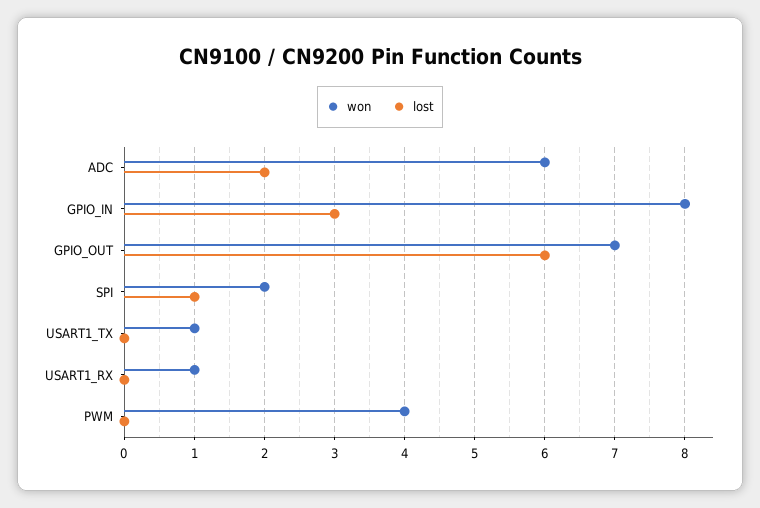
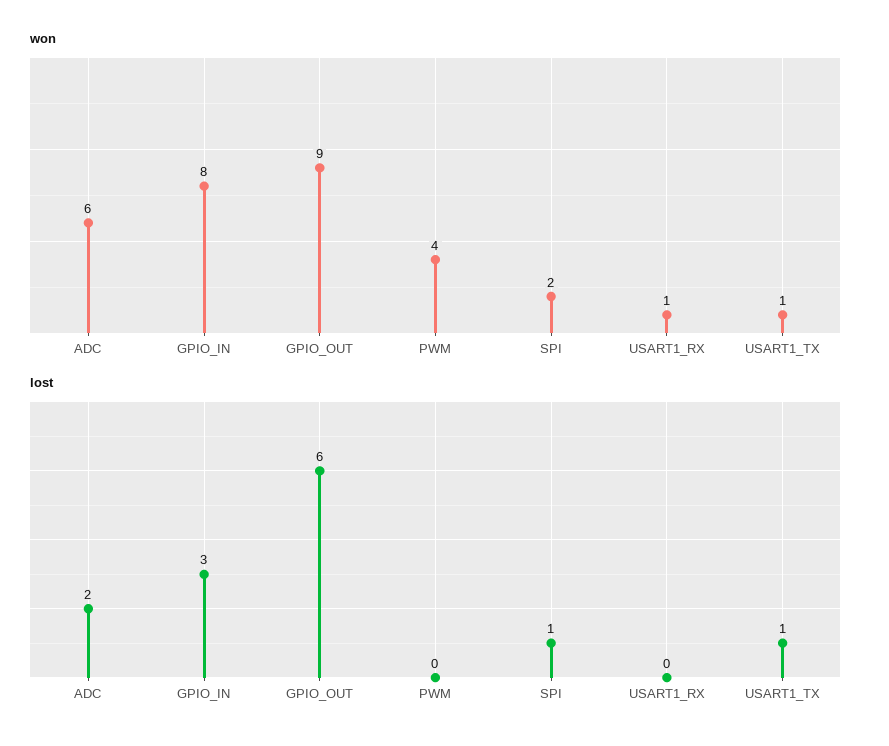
won, GPIO_OUT: 7 -> 9
lost, USART1_TX: 0 -> 1

